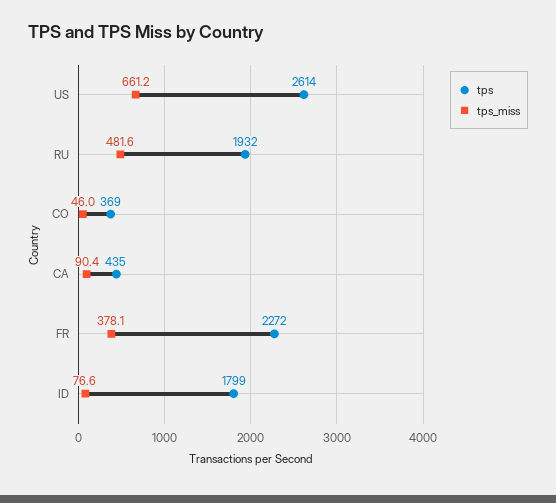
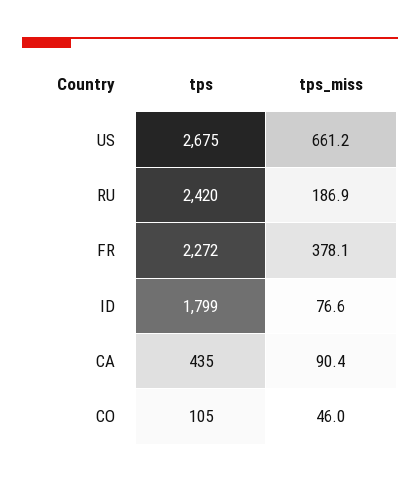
tps, US: 2614 -> 2675
tps, RU: 1932 -> 2420
tps_miss, RU: 481.6 -> 186.9
tps, CO: 369 -> 105

